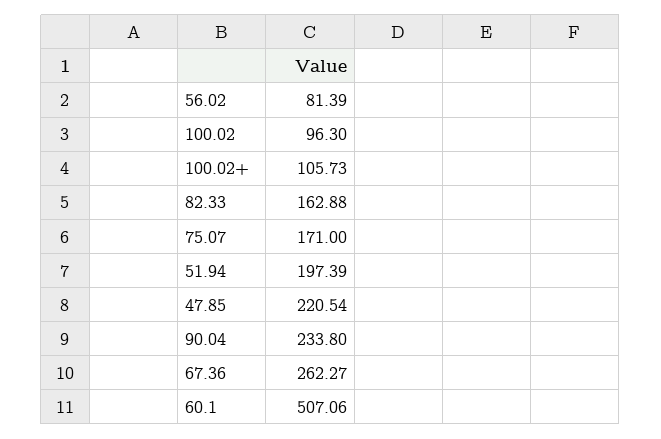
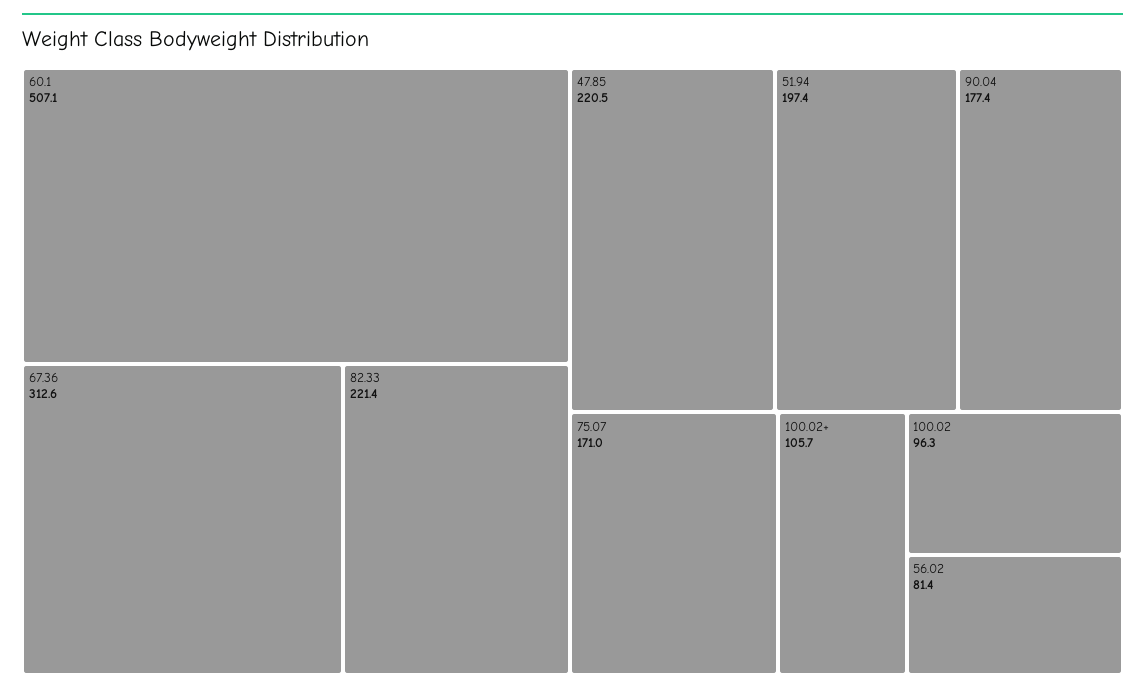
82.33: 162.88 -> 221.4
90.04: 233.8 -> 177.4
67.36: 262.27 -> 312.6

